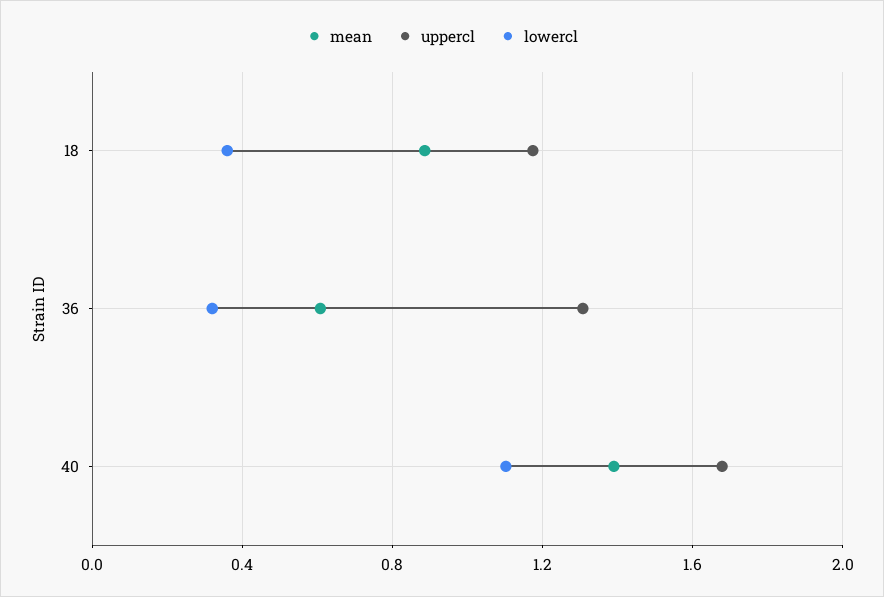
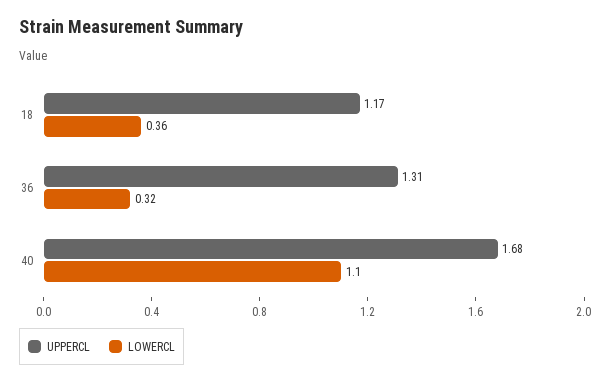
mean, 18: 0.9 -> none
mean, 36: 0.6 -> none
mean, 40: 1.4 -> none

